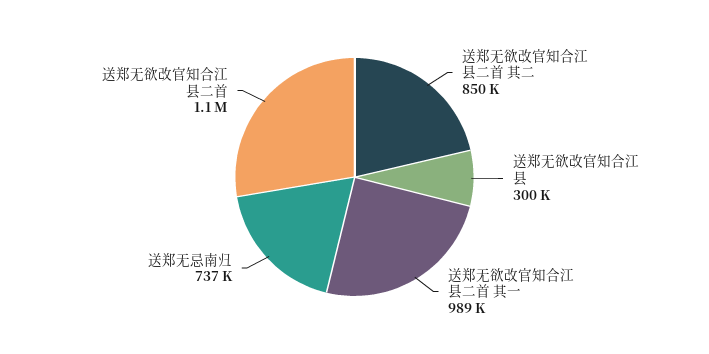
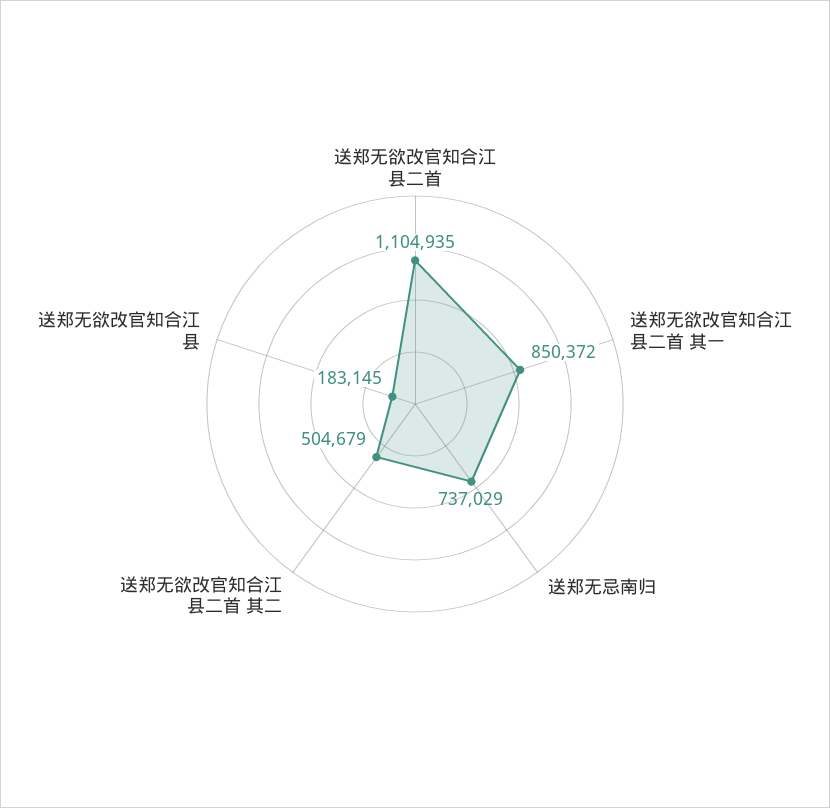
送郑无欲改官知合江县二首 其二: 850000 -> 504679
送郑无欲改官知合江县: 300000 -> 183145
送郑无欲改官知合江县二首 其一: 989000 -> 850372

